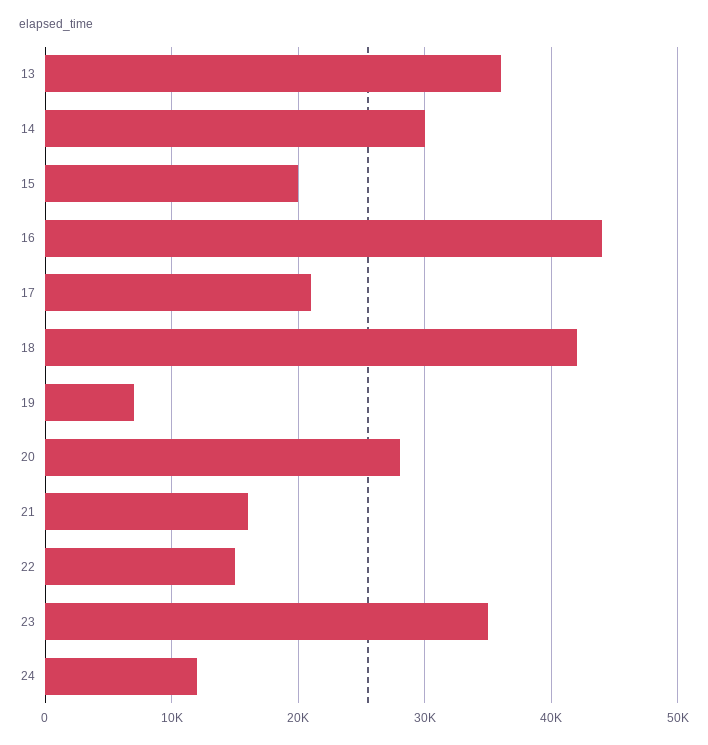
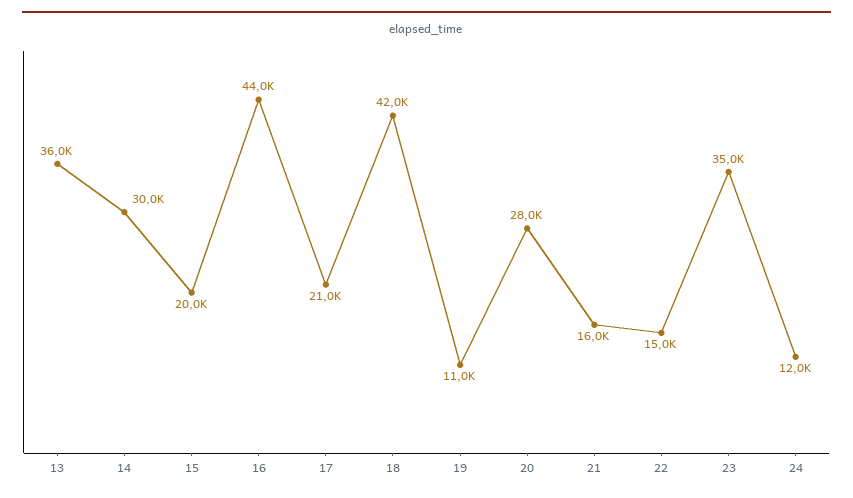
19: 7000 -> 11000

